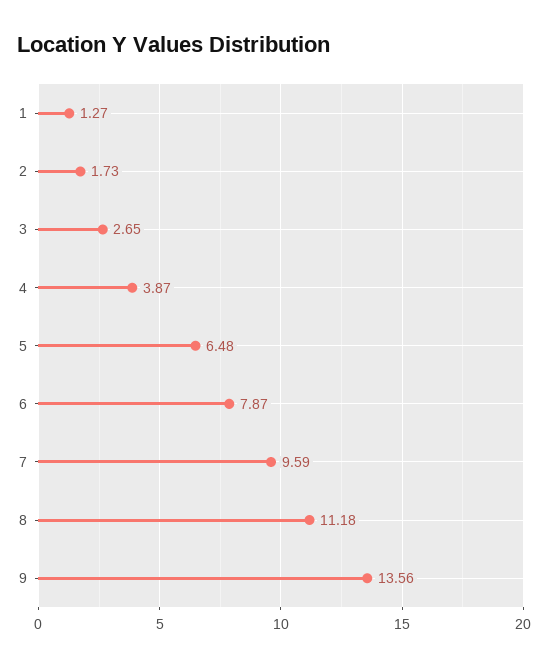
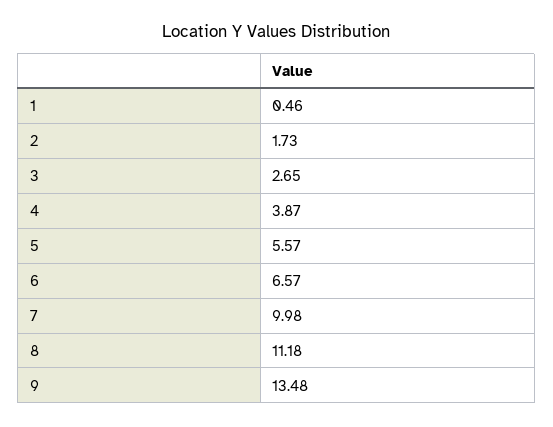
1: 1.27 -> 0.46
5: 6.48 -> 5.57
6: 7.87 -> 6.57
7: 9.59 -> 9.98
9: 13.56 -> 13.48

